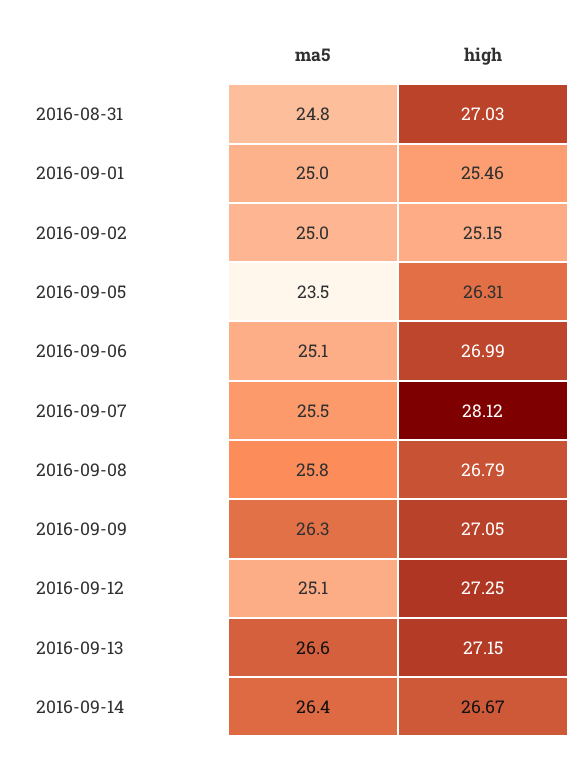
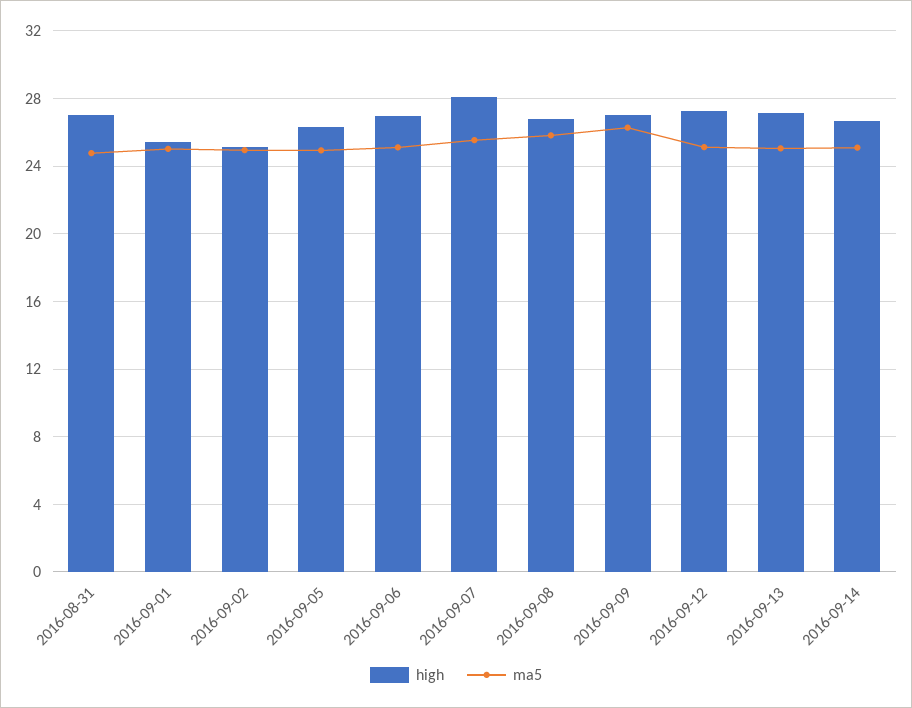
ma5, 2016-09-05: 23.5 -> 25
ma5, 2016-09-13: 26.6 -> 25
ma5, 2016-09-14: 26.4 -> 25

